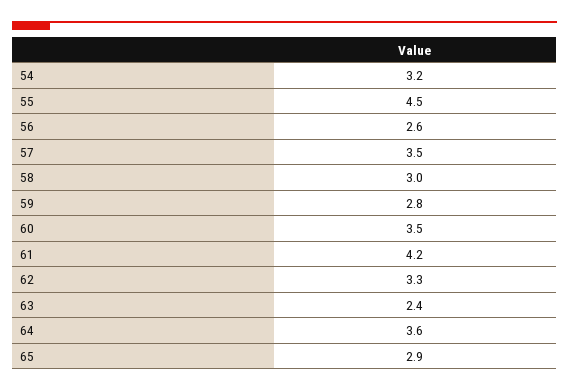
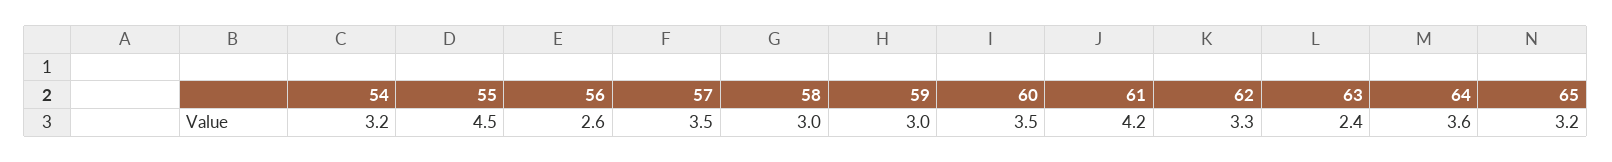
59: 2.8 -> 3
65: 2.9 -> 3.2

